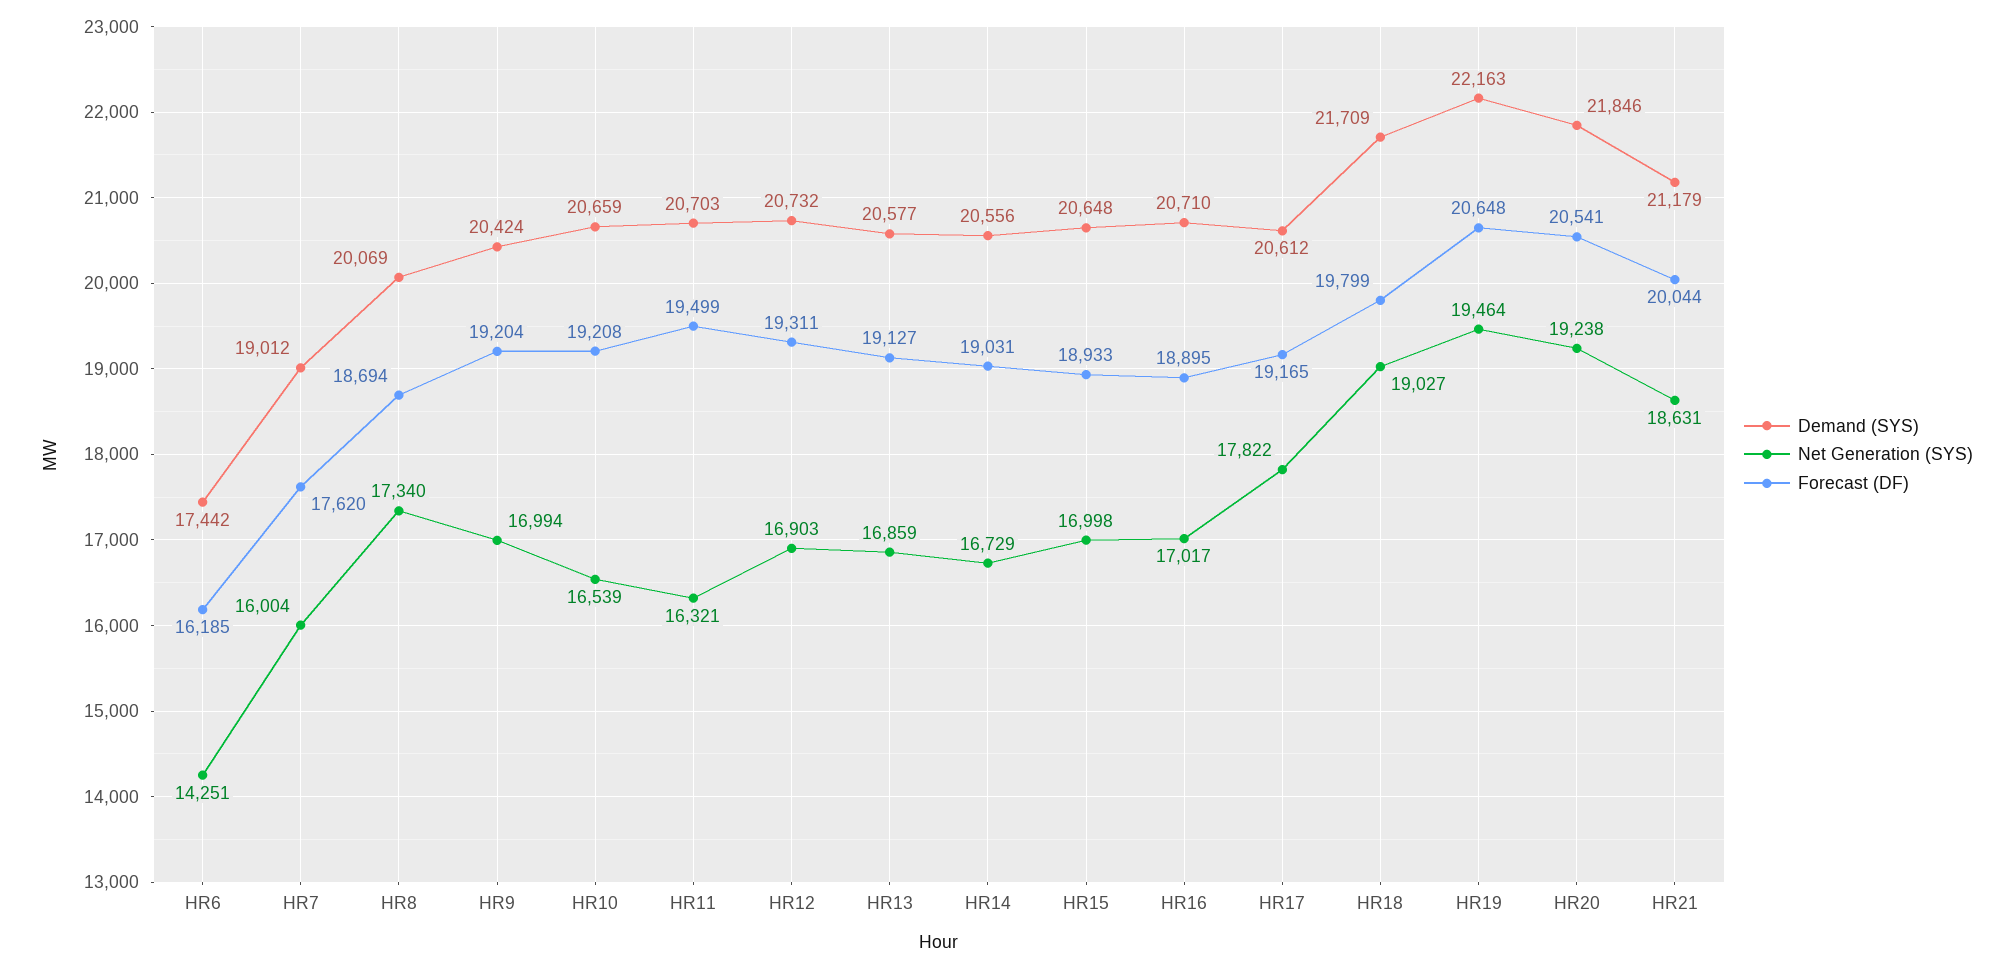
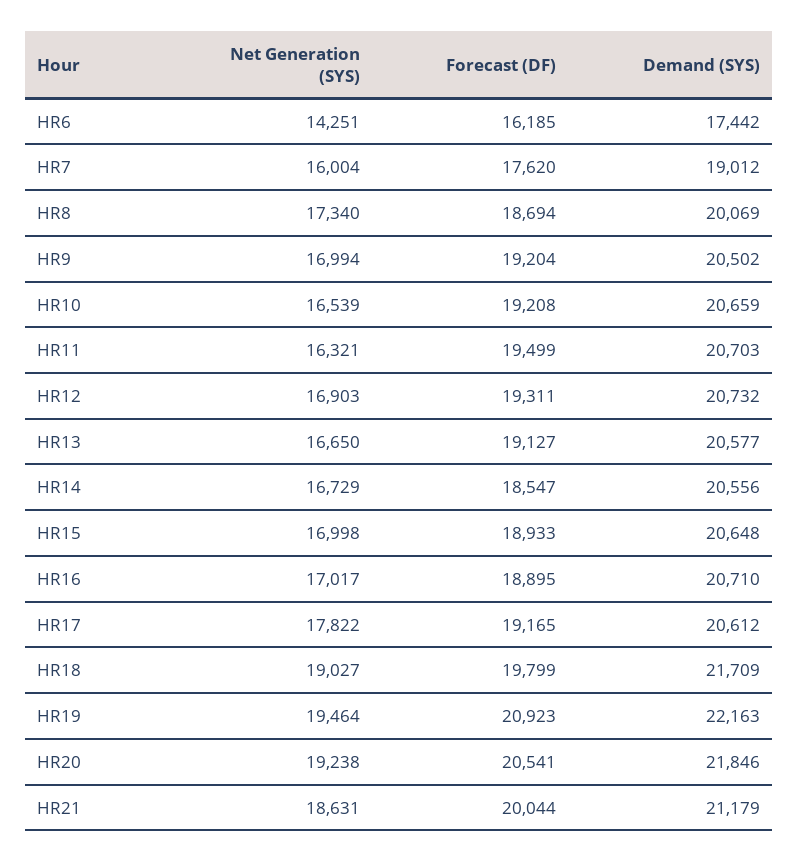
Demand (SYS), HR9: 20424 -> 20502
Net Generation (SYS), HR13: 16859 -> 16650
Forecast (DF), HR14: 19031 -> 18547
Forecast (DF), HR19: 20648 -> 20923

